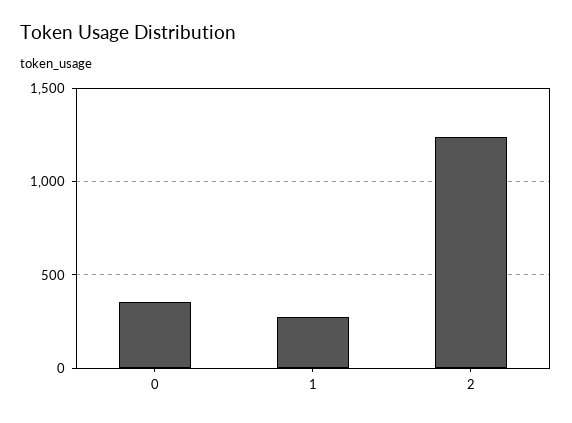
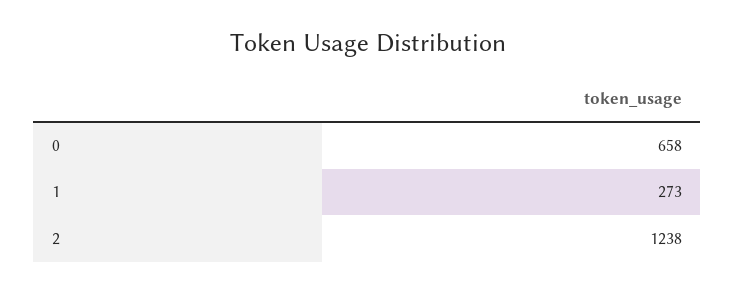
0: 350 -> 658

